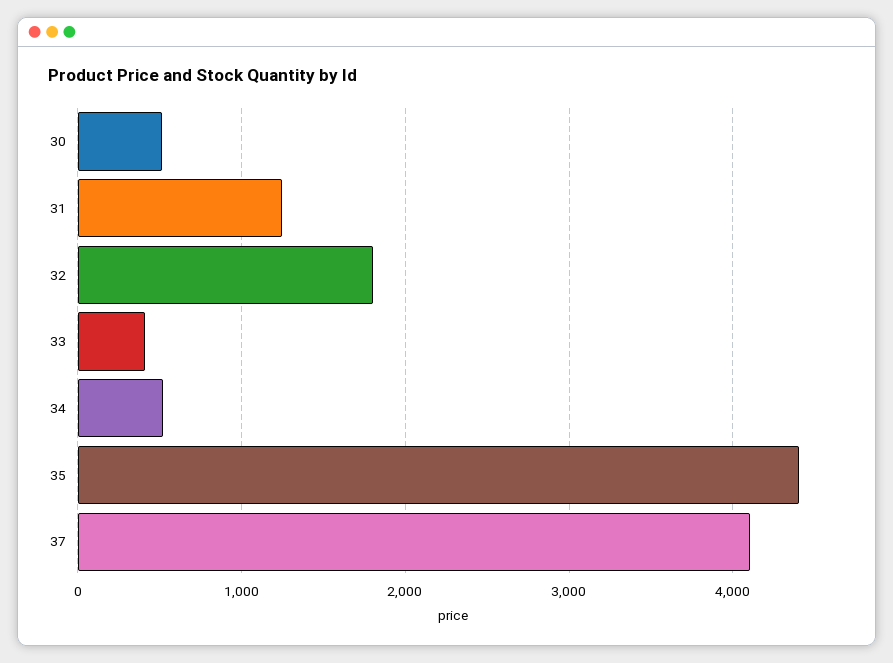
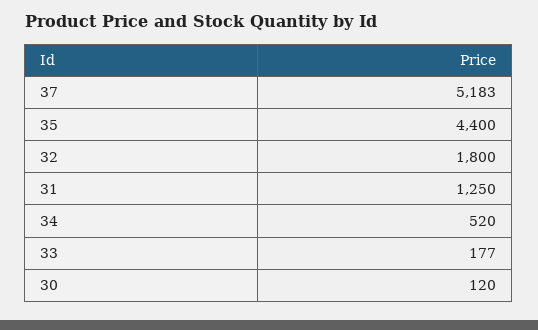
30: 500 -> 120
33: 400 -> 177
37: 4100 -> 5183

